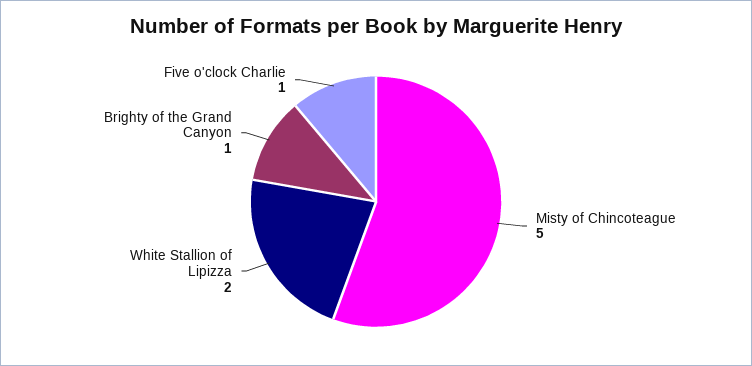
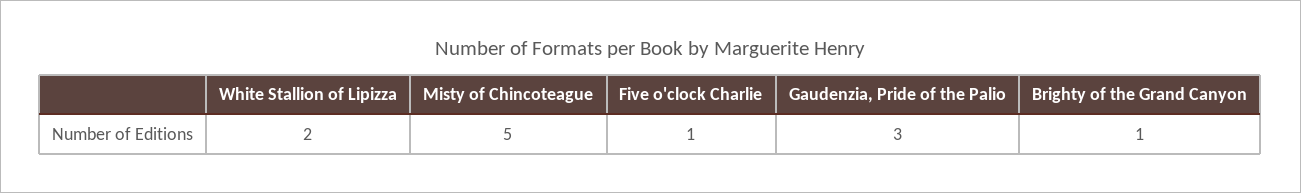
Gaudenzia, Pride of the Palio: none -> 3

